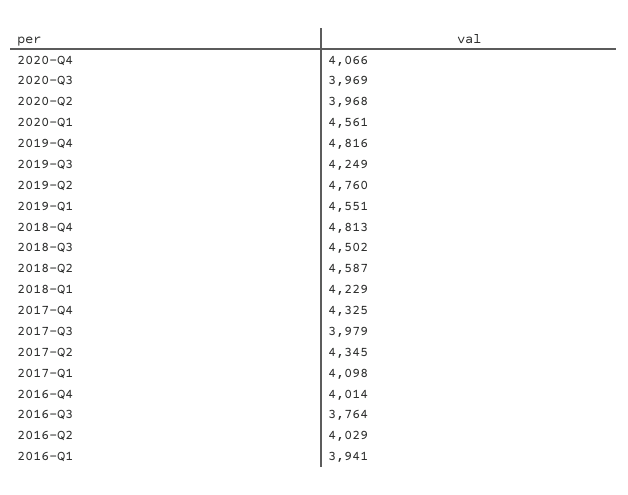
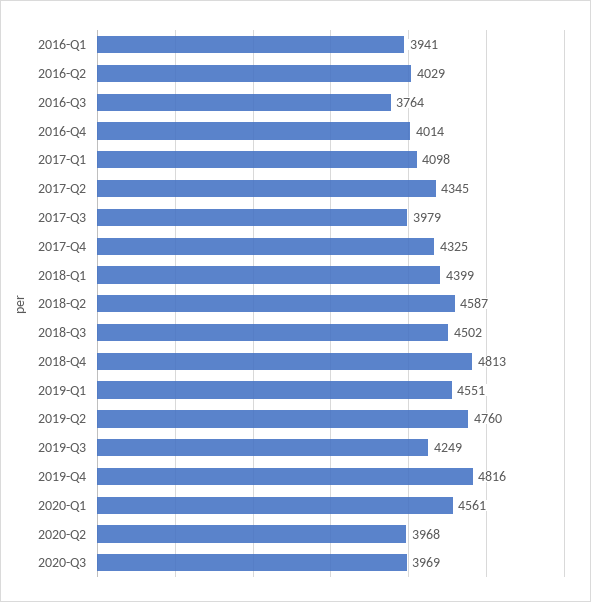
2020-Q4: 4066 -> none
2018-Q1: 4229 -> 4399

